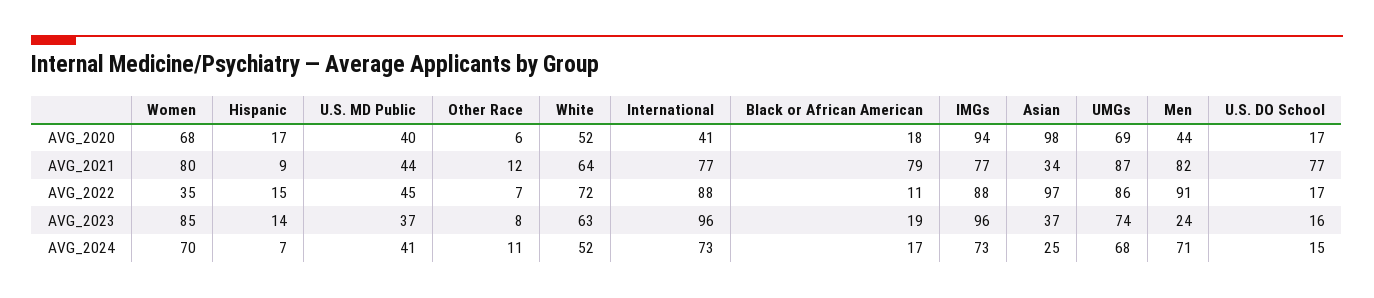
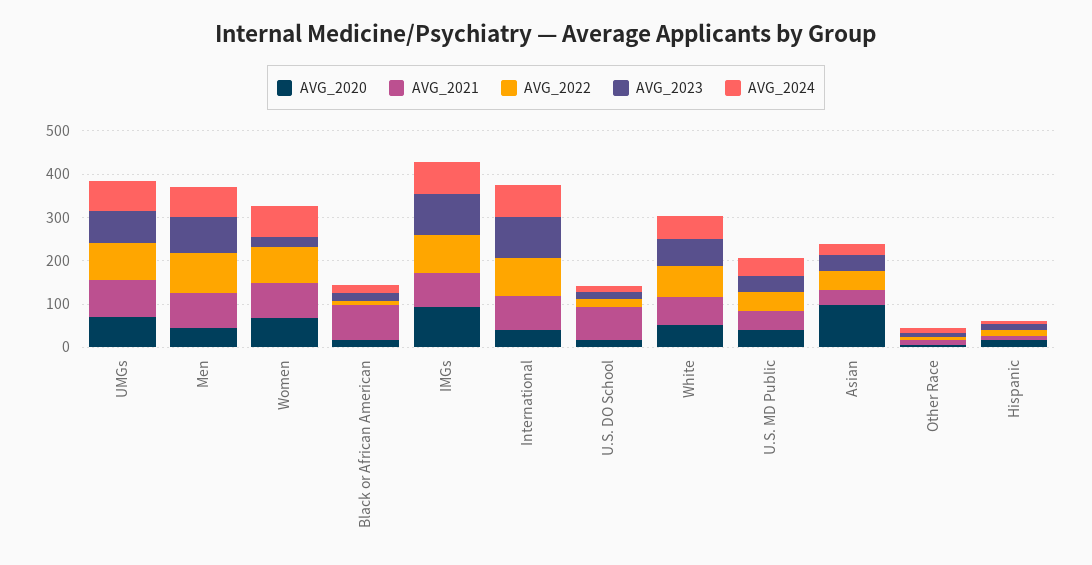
AVG_2022, Women: 35 -> 80
AVG_2022, Asian: 97 -> 40
AVG_2023, Women: 85 -> 20
AVG_2023, Men: 24 -> 80

